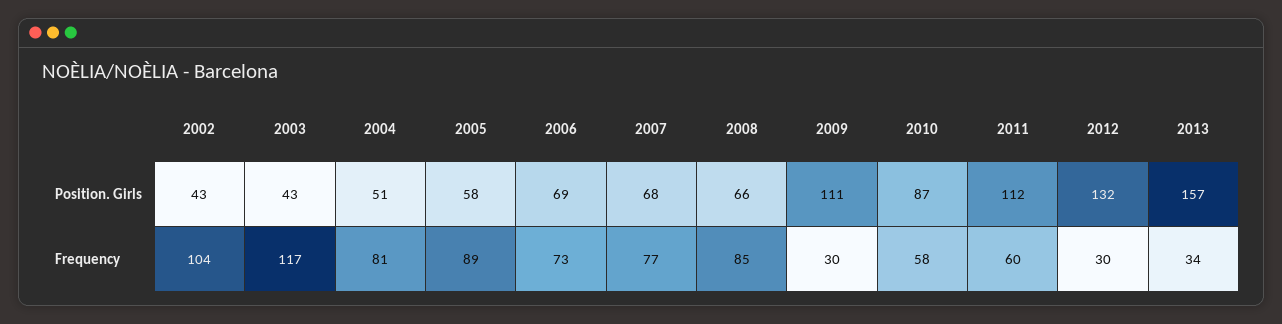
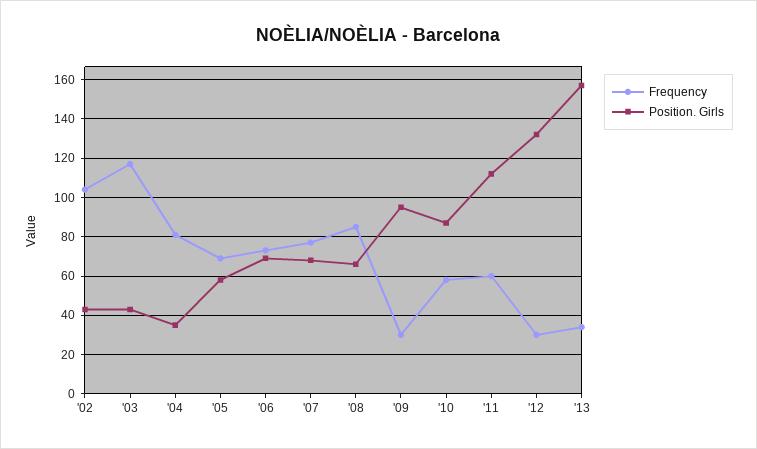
Position. Girls, 2004: 51 -> 35
Position. Girls, 2009: 111 -> 95
Frequency, 2005: 89 -> 70

